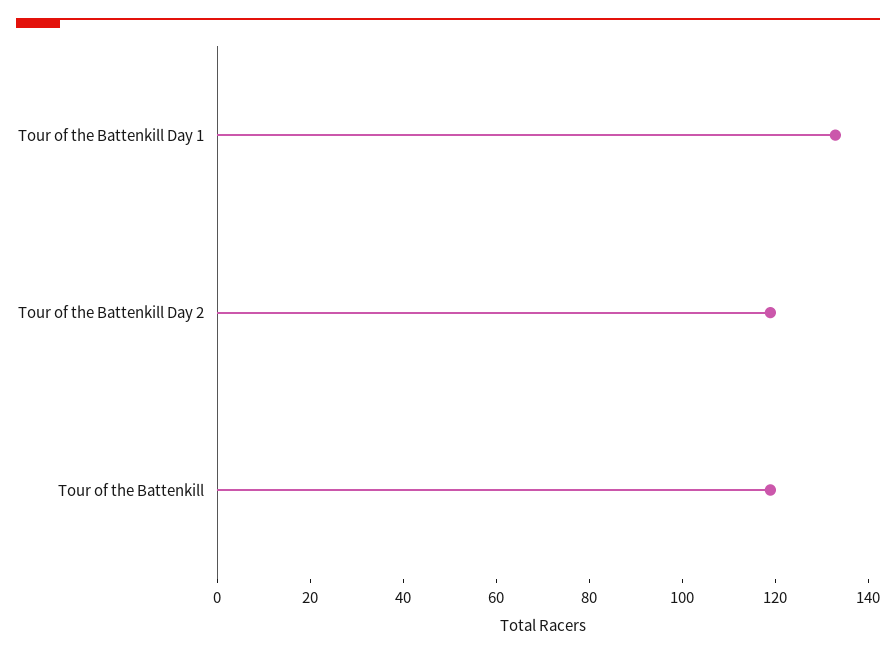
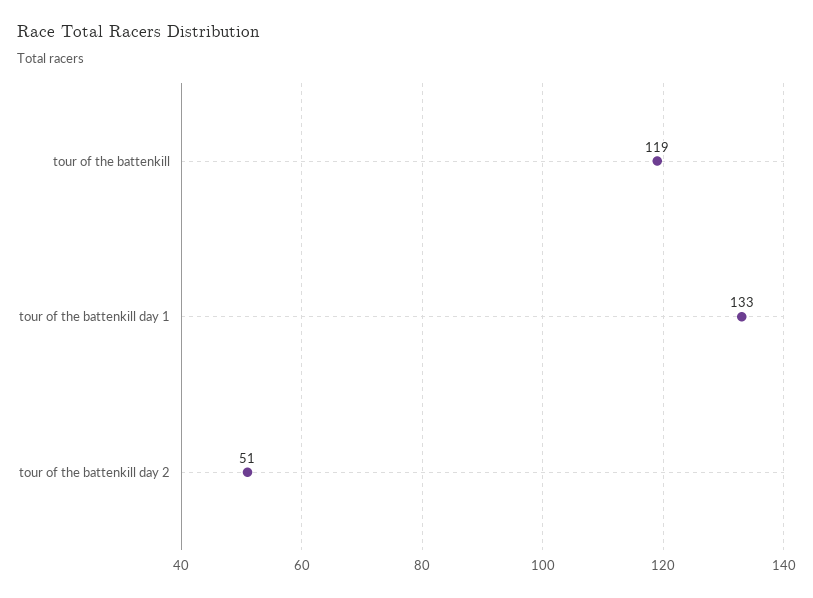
Tour of the Battenkill Day 2: 120 -> 51

